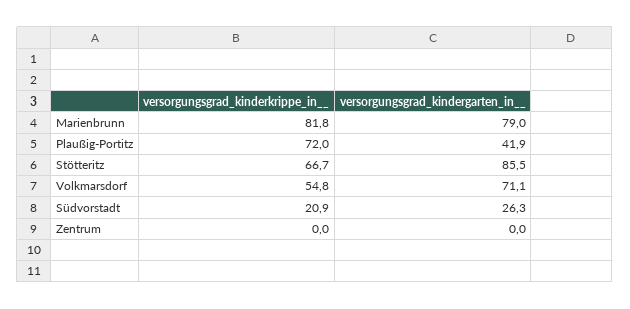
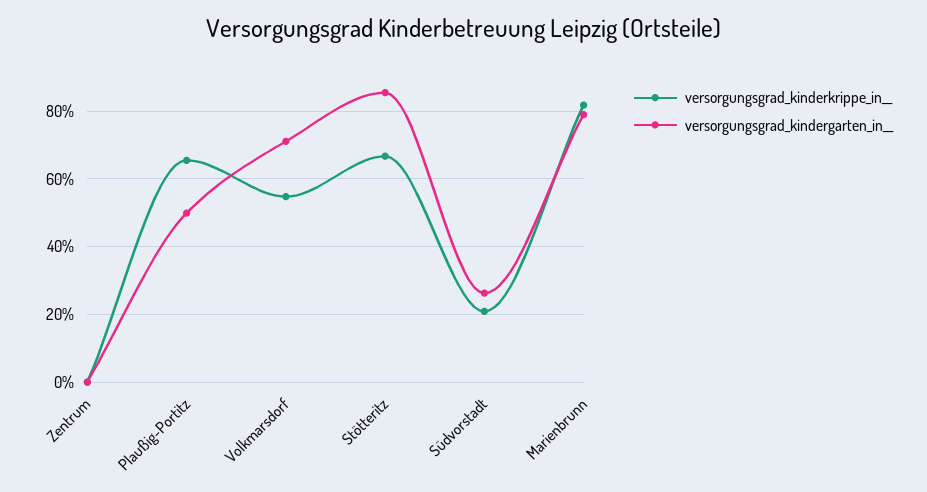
versorgungsgrad_kinderkrippe_in__, Plaußig-Portitz: 72 -> 66
versorgungsgrad_kindergarten_in__, Plaußig-Portitz: 41.9 -> 50

